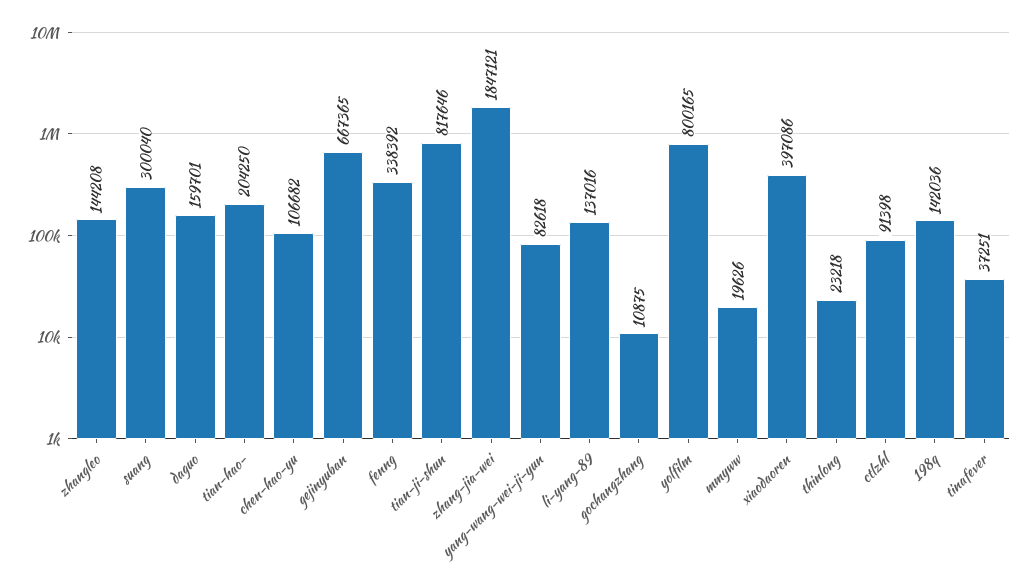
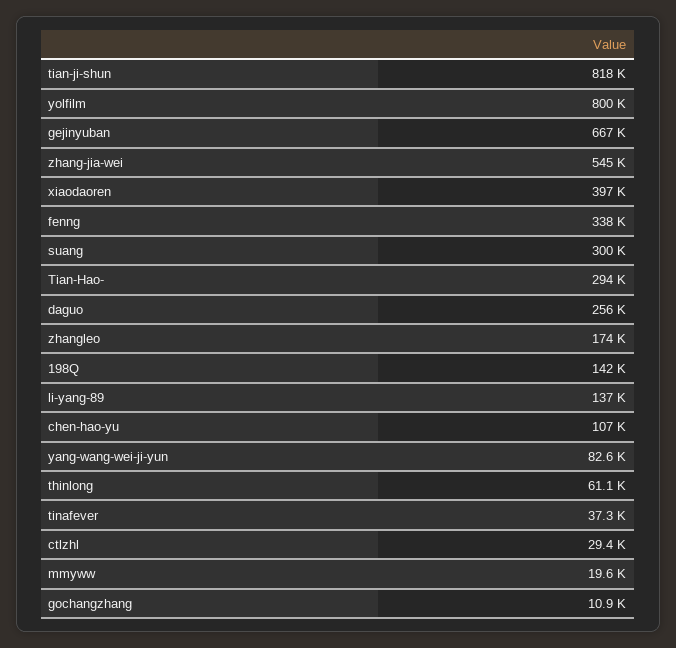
zhangleo: 144208 -> 174000
daguo: 159701 -> 256000
tian-hao-: 204250 -> 294000
zhang-jia-wei: 1847121 -> 545000
thinlong: 23218 -> 61100
ctlzhl: 91398 -> 29400

